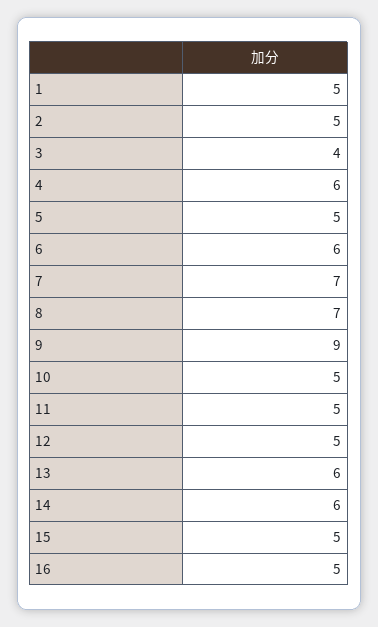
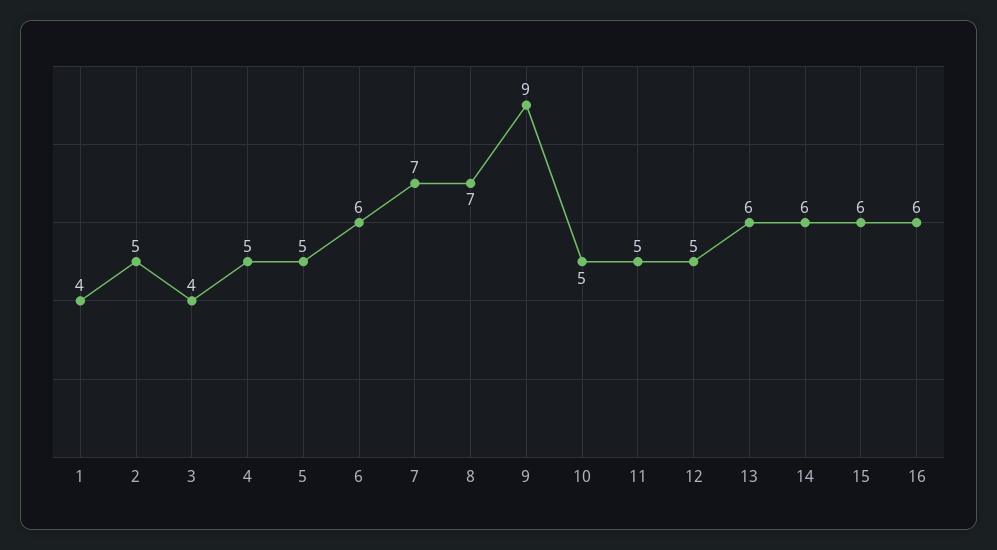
1: 5 -> 4
4: 6 -> 5
15: 5 -> 6
16: 5 -> 6

